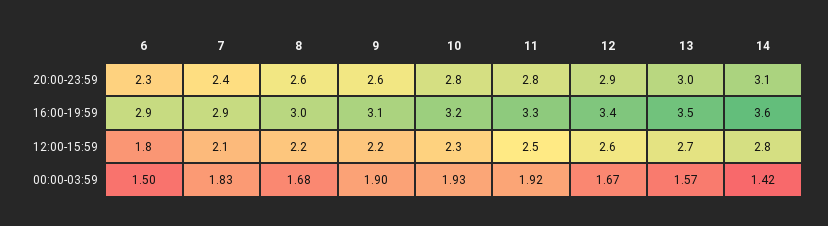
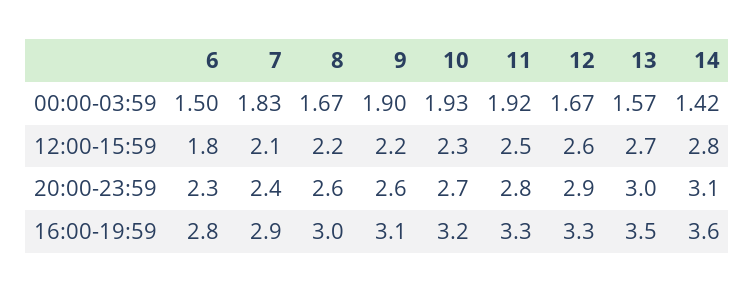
10, 20:00-23:59: 2.8 -> 2.7
6, 16:00-19:59: 2.9 -> 2.8
12, 16:00-19:59: 3.4 -> 3.3
8, 00:00-03:59: 1.68 -> 1.67

